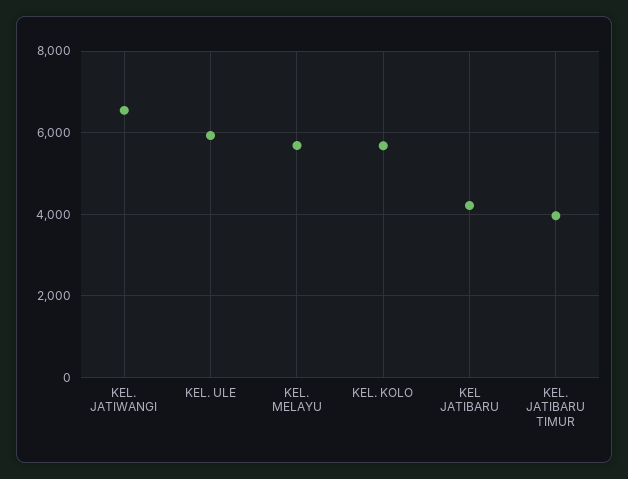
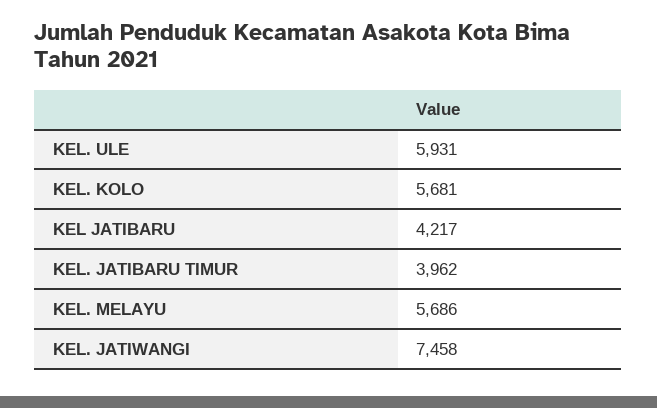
KEL. JATIWANGI: 6600 -> 7458

